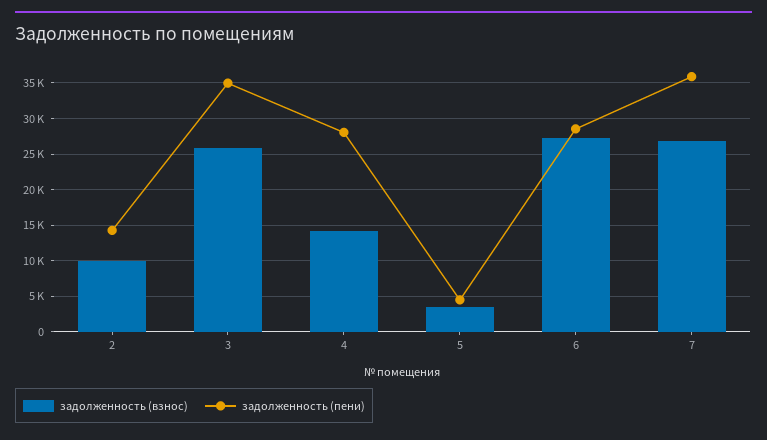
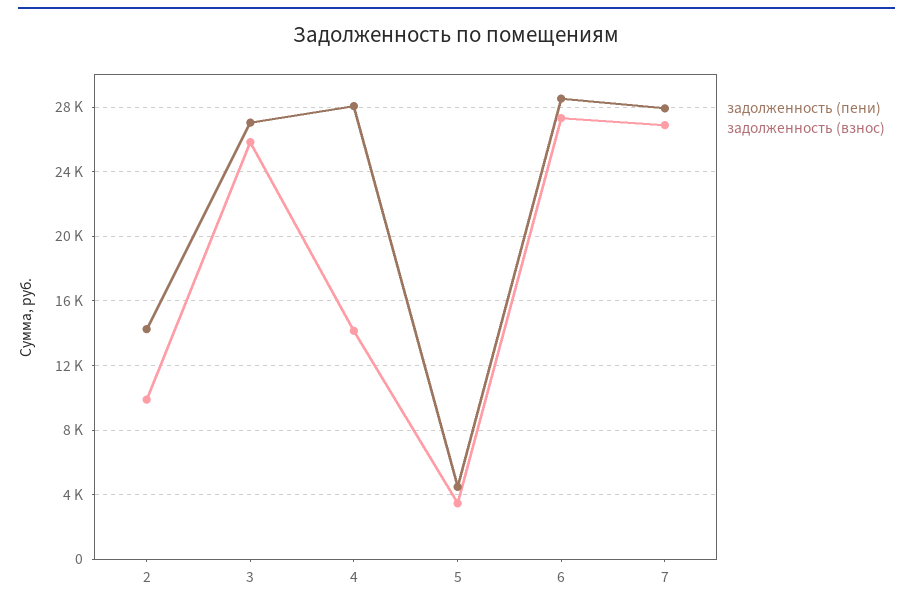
задолженность (пени), 3: 35000 -> 27000
задолженность (пени), 7: 36000 -> 28000

